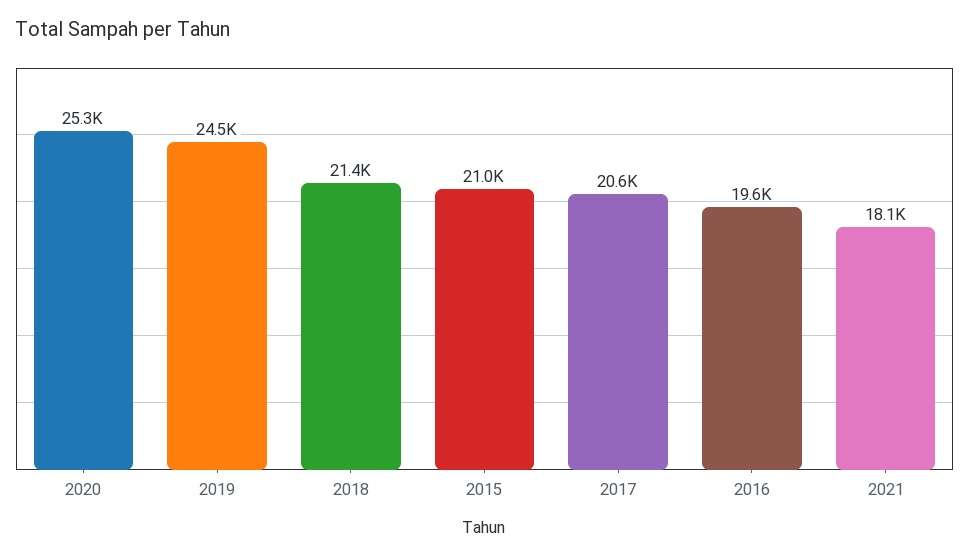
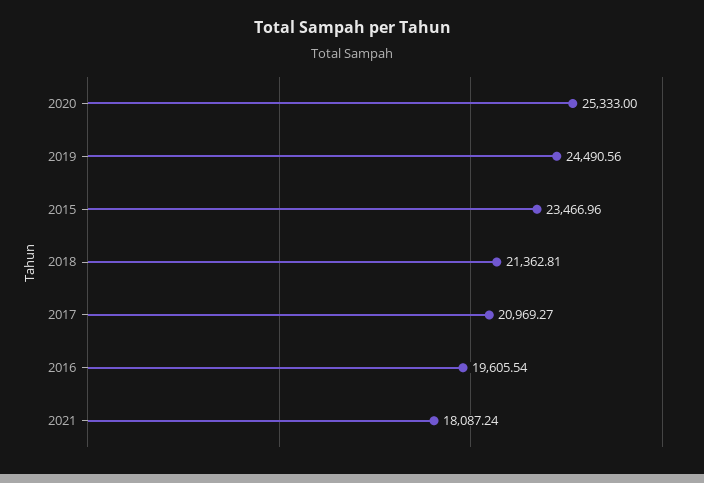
2015: 21000 -> 23466.96
2017: 20600 -> 20969.27

